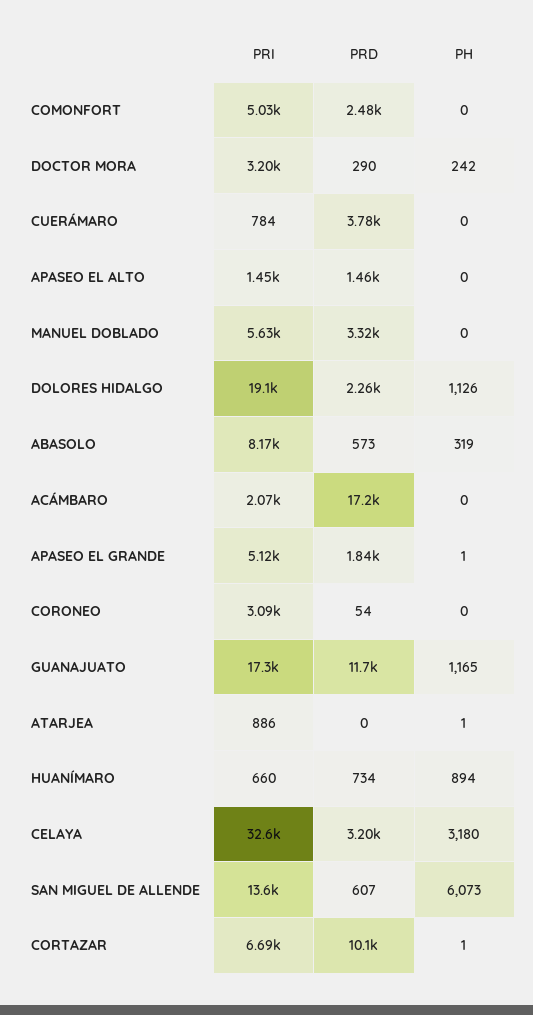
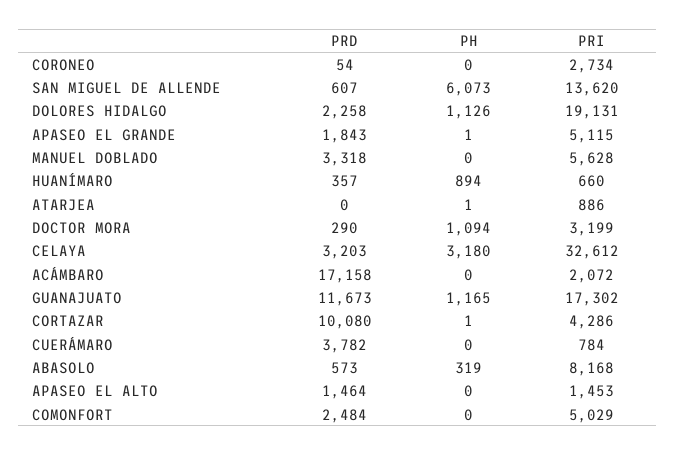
PH, DOCTOR MORA: 242 -> 1094
PRI, CORONEO: 3090 -> 2734
PRD, HUANÍMARO: 734 -> 357
PRI, CORTAZAR: 6690 -> 4286

